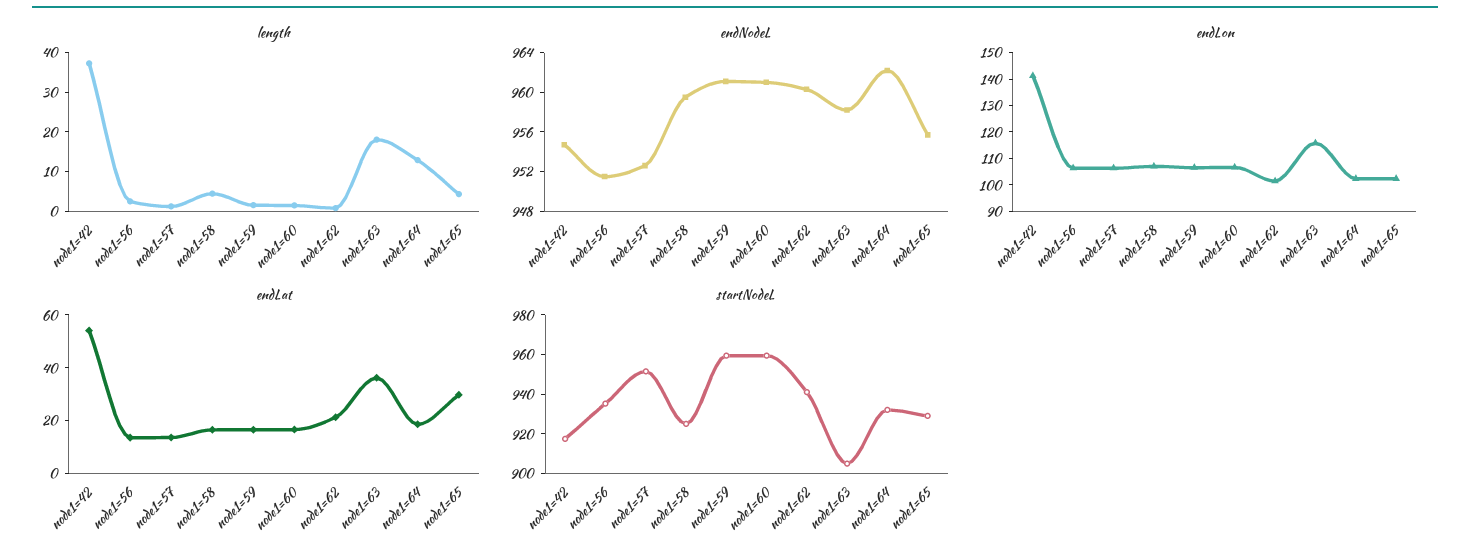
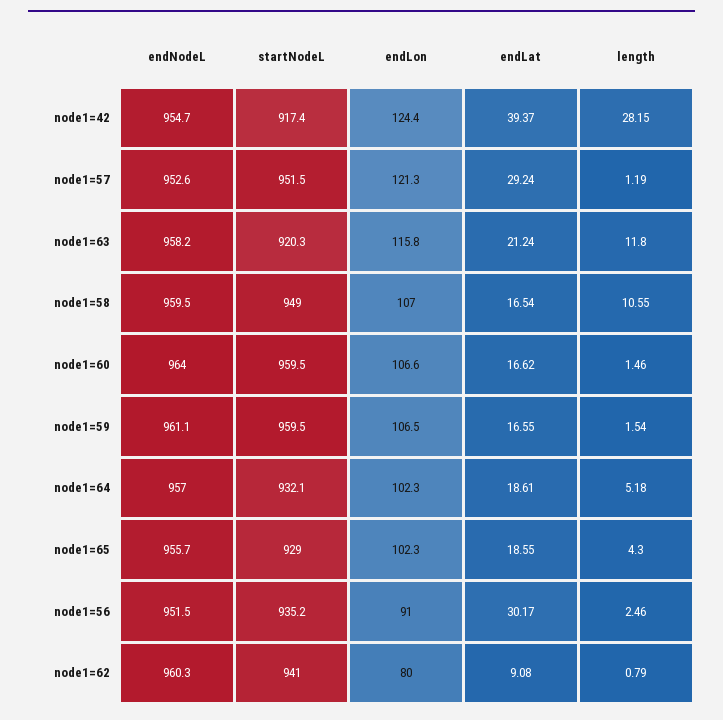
length, node1=42: 37.5 -> 28.15
length, node1=58: 5 -> 10.55
length, node1=63: 17.5 -> 11.8
length, node1=64: 12.5 -> 5.18
endNodeL, node1=60: 961 -> 964
endNodeL, node1=64: 962 -> 957
endLon, node1=42: 140 -> 124.4
endLon, node1=56: 105 -> 91
endLon, node1=57: 105 -> 121.3
endLon, node1=62: 100 -> 80
endLat, node1=42: 55 -> 39.37
endLat, node1=56: 15 -> 30.17
endLat, node1=57: 15 -> 29.24
endLat, node1=62: 20 -> 9.08
endLat, node1=63: 35 -> 21.24
endLat, node1=65: 30 -> 18.55
startNodeL, node1=58: 925 -> 949
startNodeL, node1=63: 905 -> 920.3

